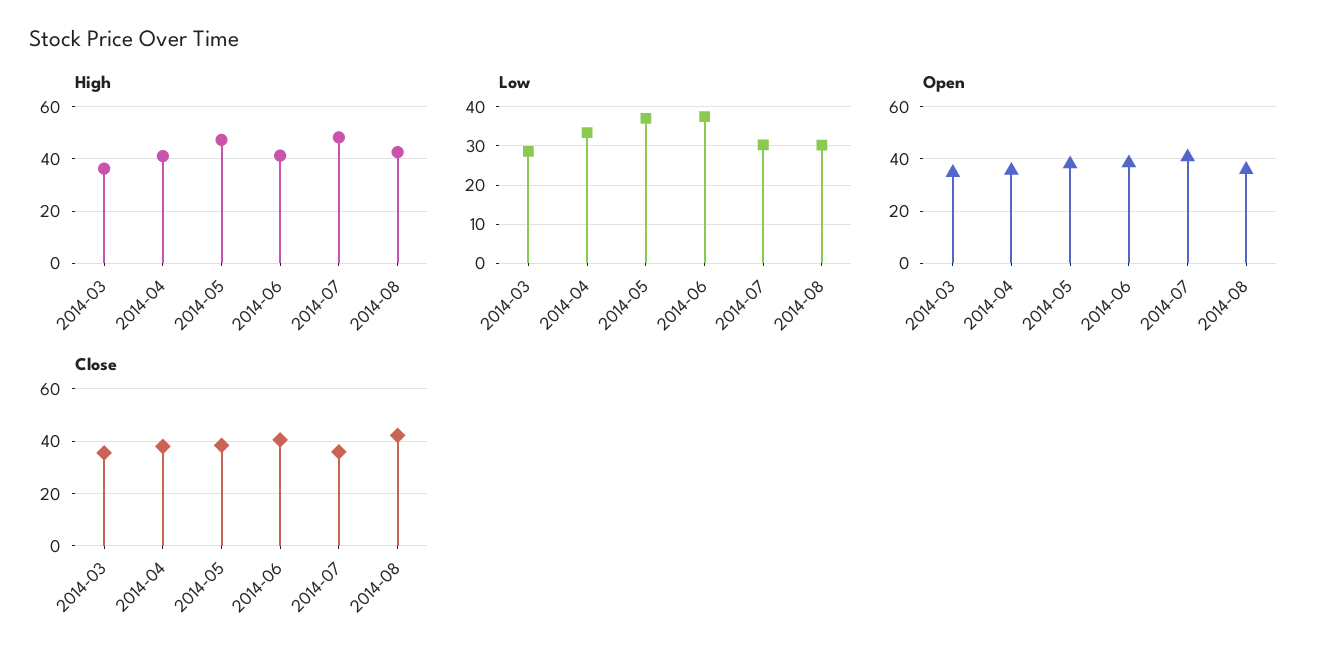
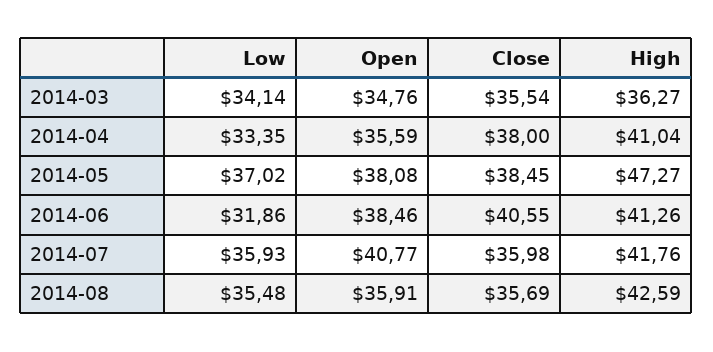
High, 2014-07: 47.5 -> 41.76
Low, 2014-03: 28 -> 34.14
Low, 2014-06: 38 -> 31.86
Low, 2014-07: 30 -> 35.93
Low, 2014-08: 30 -> 35.48
Close, 2014-08: 42.5 -> 35.69

